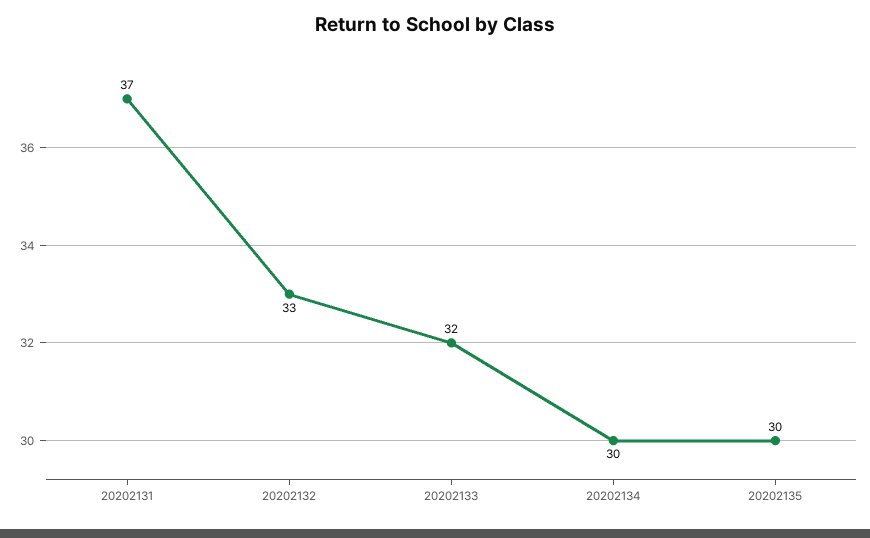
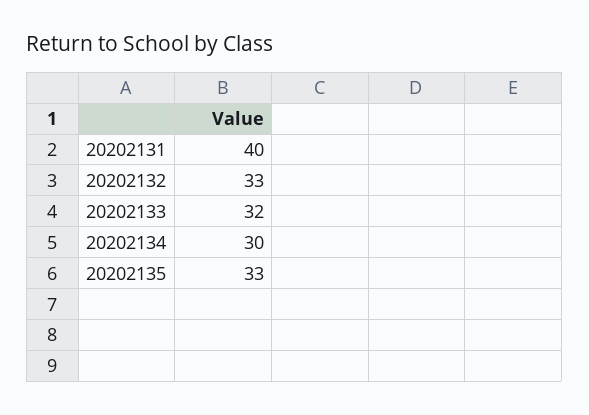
20202131: 37 -> 40
20202135: 30 -> 33

